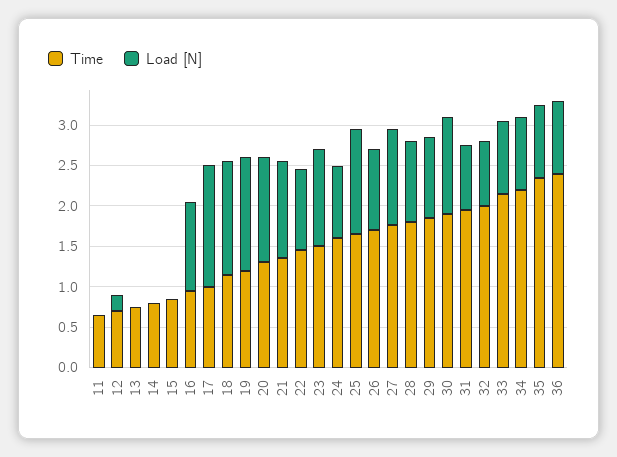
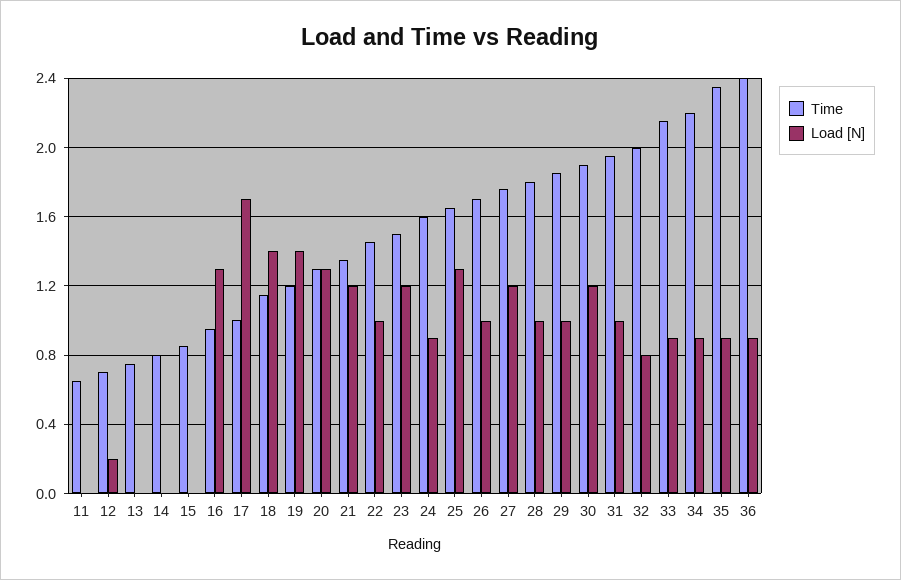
Load [N], 16: 1.1 -> 1.3
Load [N], 17: 1.5 -> 1.7
Load [N], 31: 0.8 -> 1

